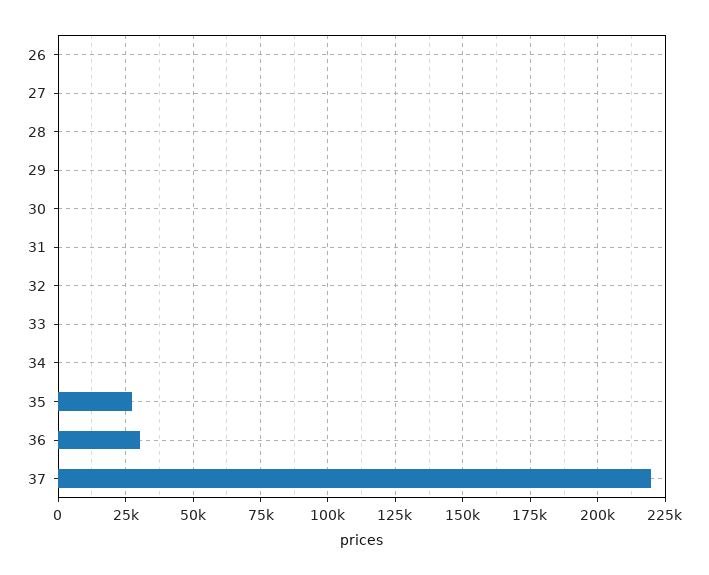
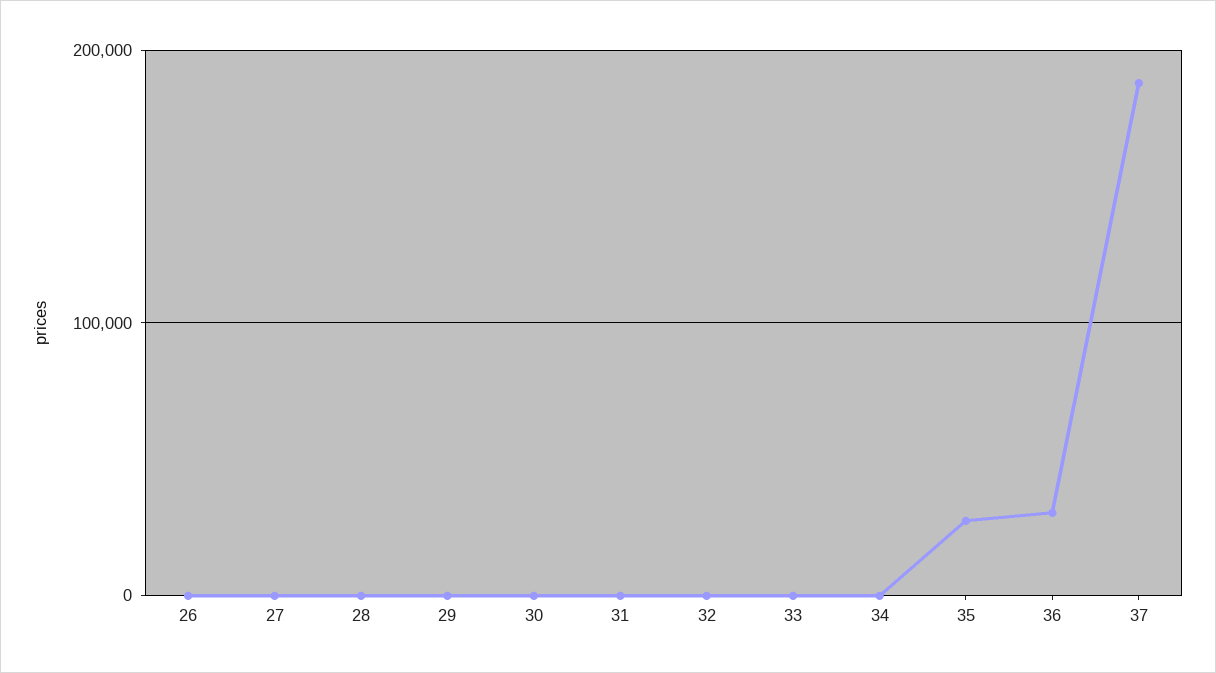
37: 220000 -> 190000

